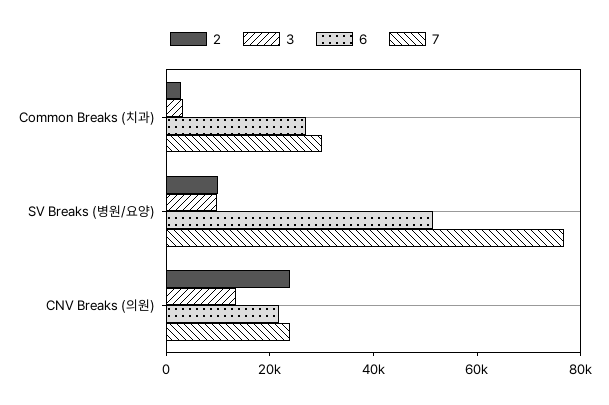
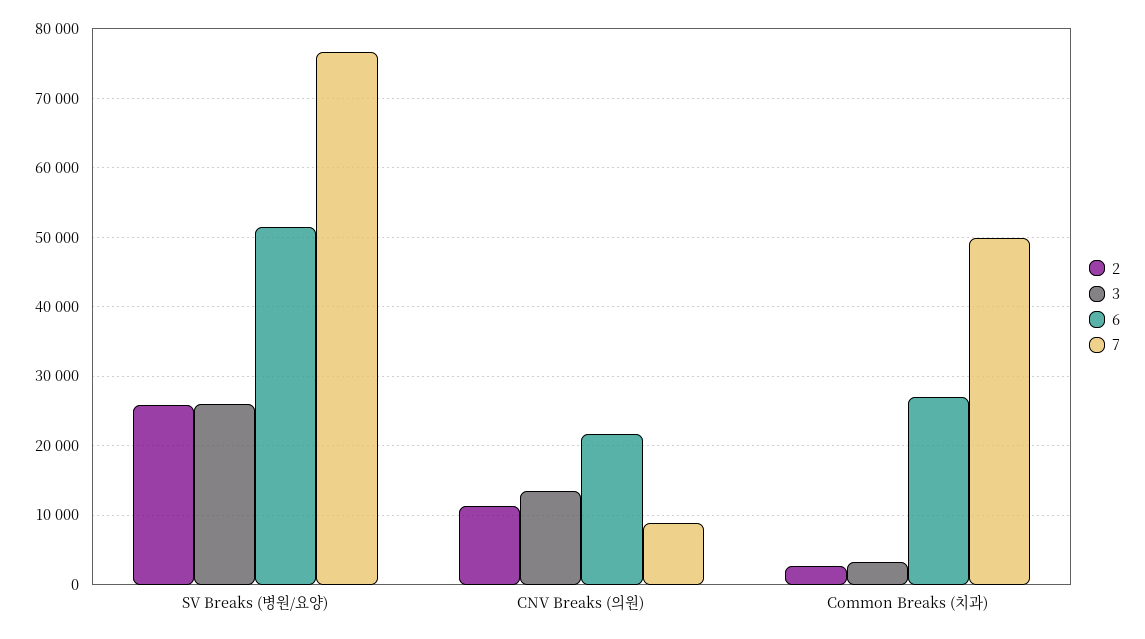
7, Common Breaks (치과): 30000 -> 50000
2, SV Breaks (병원/요양): 10000 -> 26000
3, SV Breaks (병원/요양): 10000 -> 26000
2, CNV Breaks (의원): 25000 -> 11000
7, CNV Breaks (의원): 25000 -> 9000

